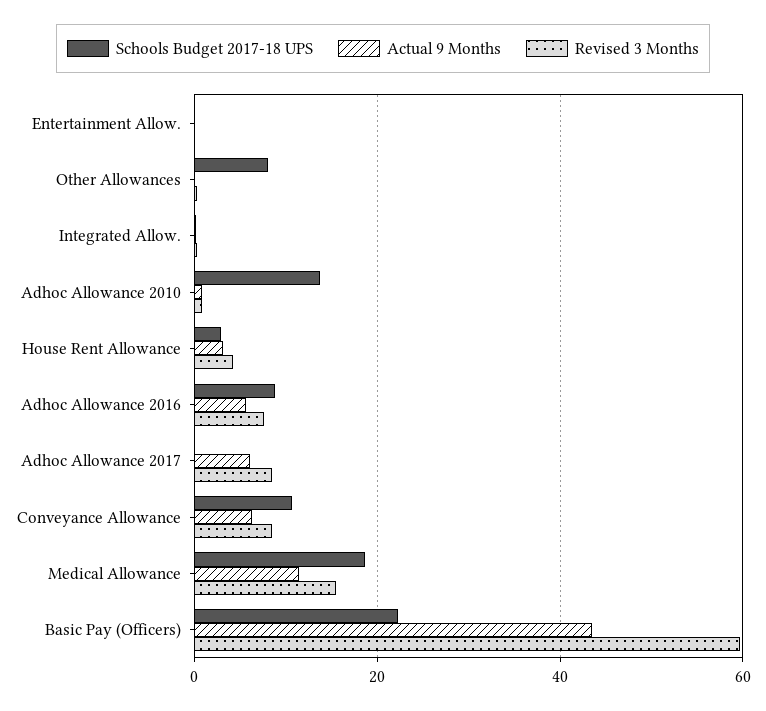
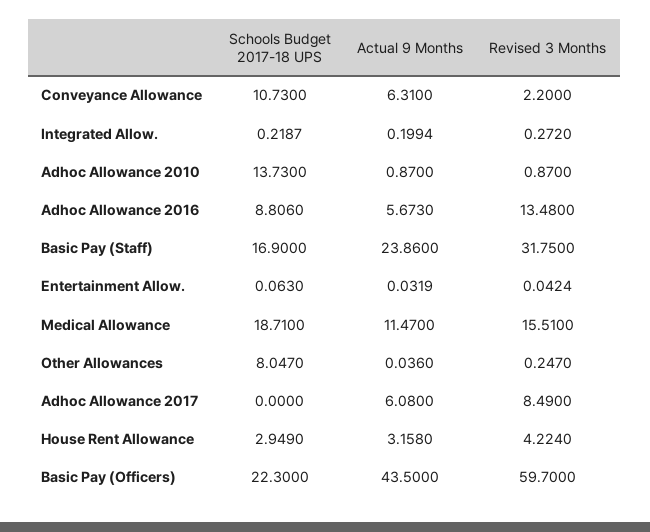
Revised 3 Months, Adhoc Allowance 2016: 8 -> 13.48
Revised 3 Months, Conveyance Allowance: 8 -> 2.2
Schools Budget 2017-18 UPS, Basic Pay (Staff): none -> 16.9
Actual 9 Months, Basic Pay (Staff): none -> 23.86
Revised 3 Months, Basic Pay (Staff): none -> 31.75

